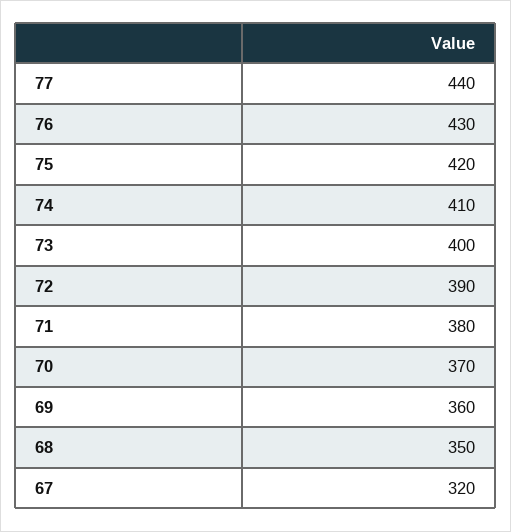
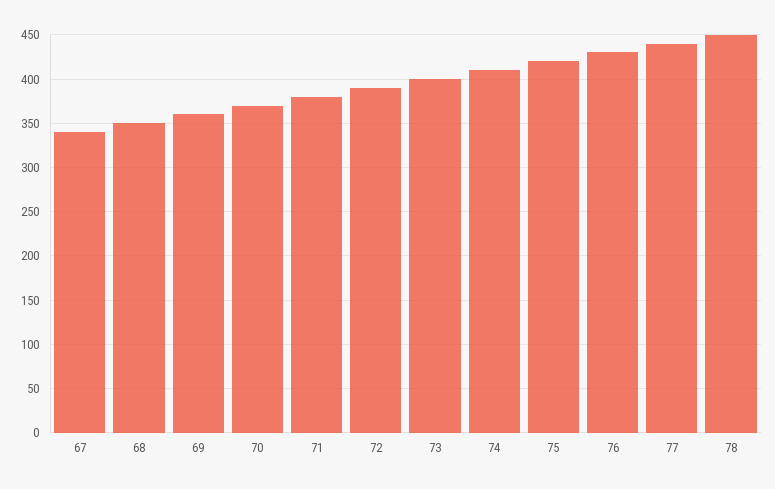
67: 320 -> 340
78: none -> 450

